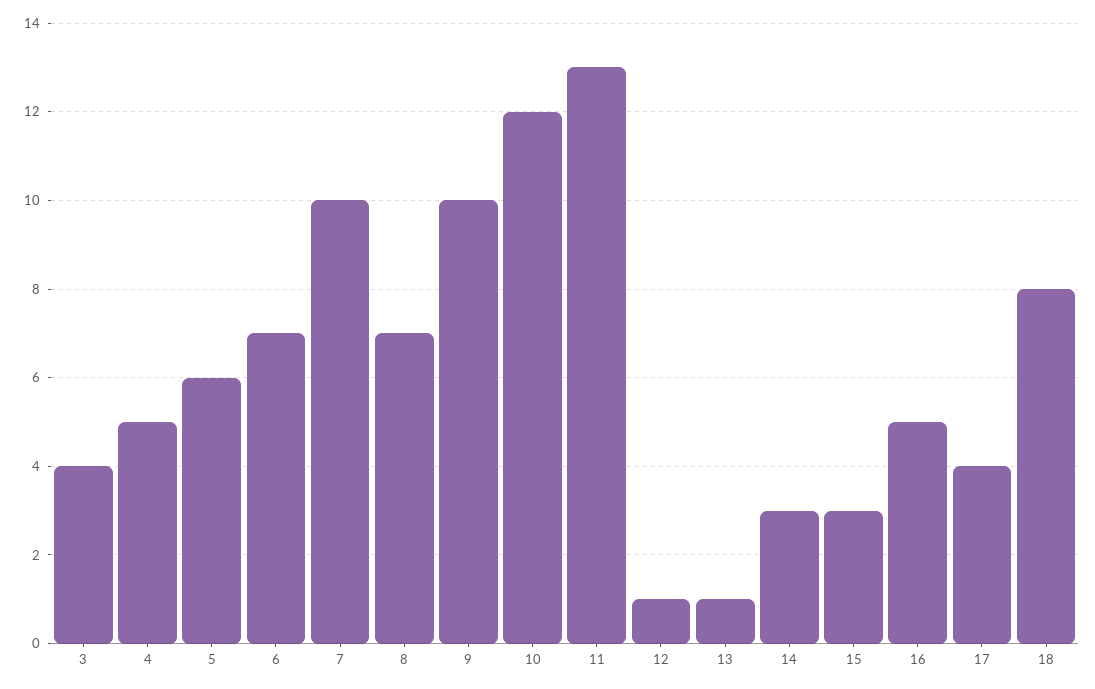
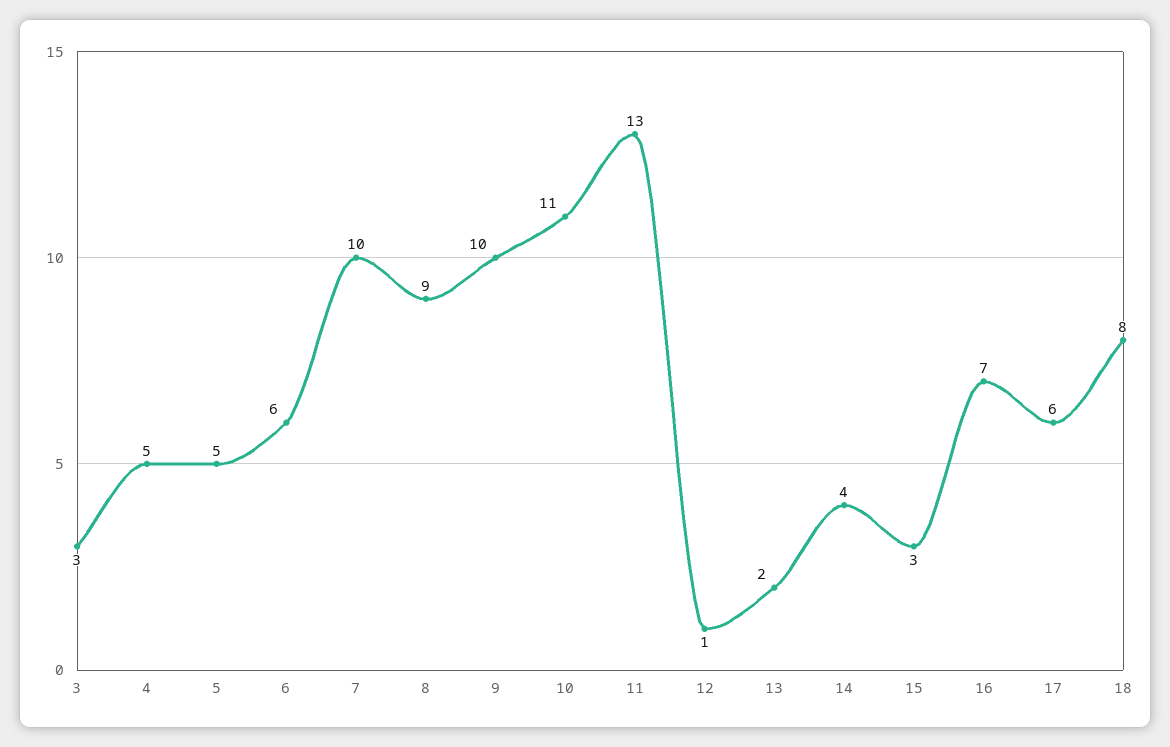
3: 4 -> 3
5: 6 -> 5
6: 7 -> 6
8: 7 -> 9
10: 12 -> 11
13: 1 -> 2
14: 3 -> 4
16: 5 -> 7
17: 4 -> 6

